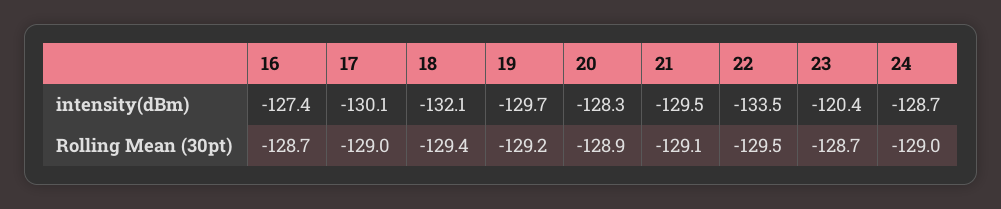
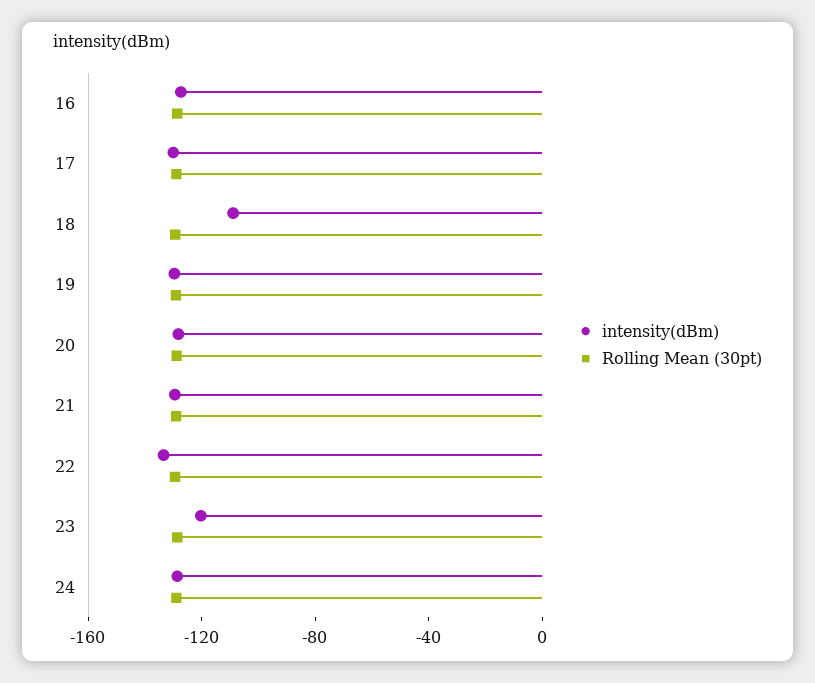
intensity(dBm), 18: -132.1 -> -110

